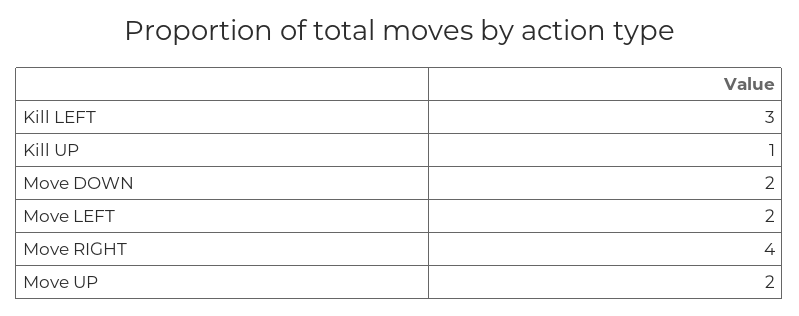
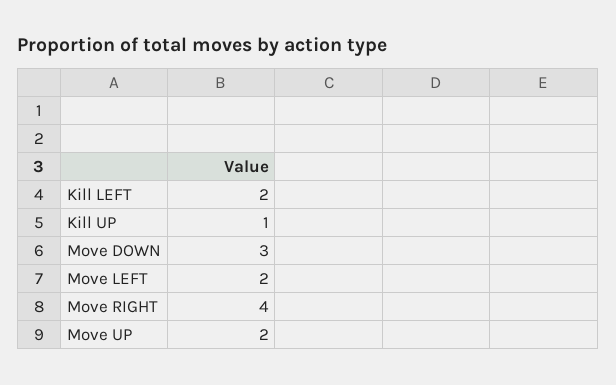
Kill LEFT: 3 -> 2
Move DOWN: 2 -> 3

